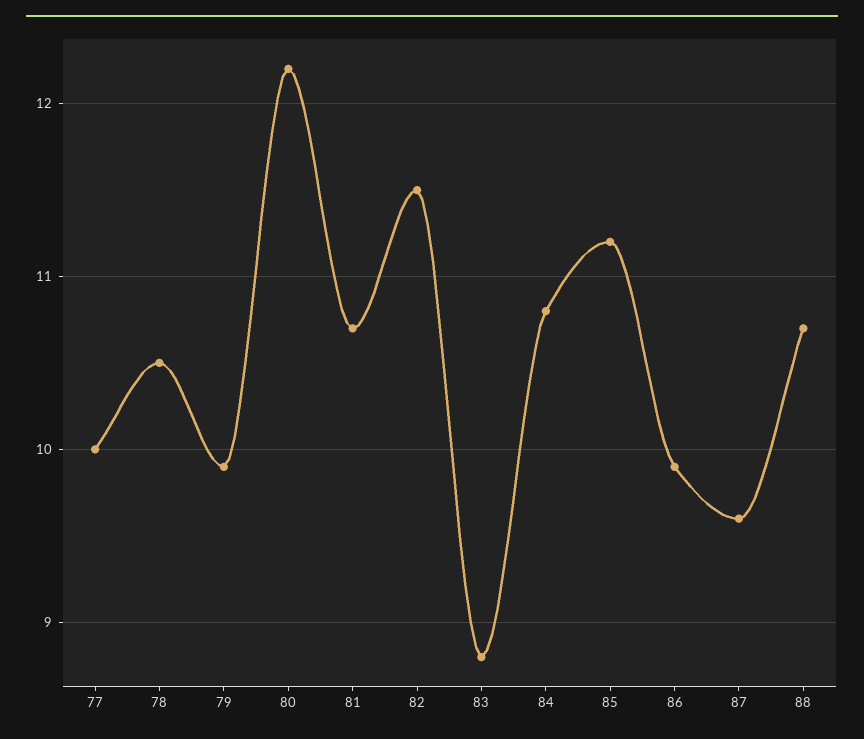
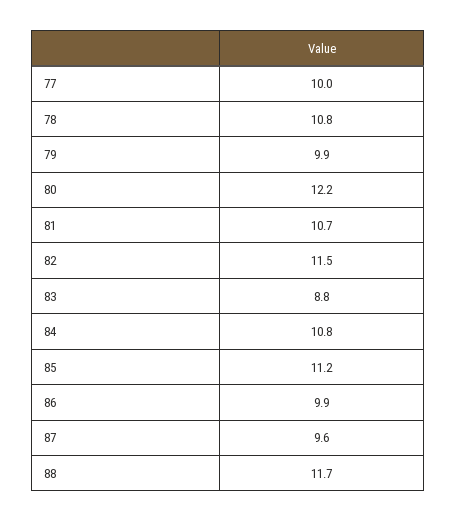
78: 10.5 -> 10.8
88: 10.7 -> 11.7

